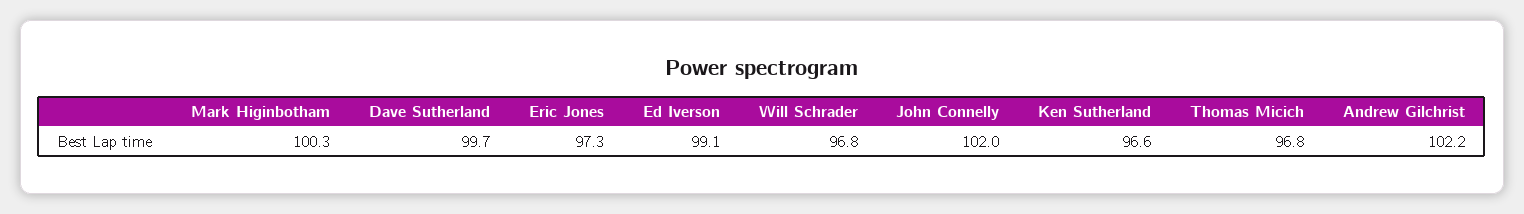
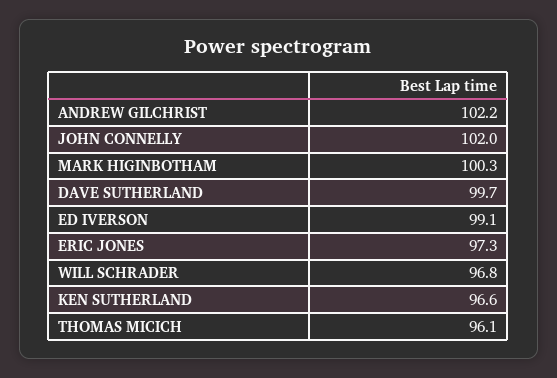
Thomas Micich: 96.8 -> 96.1

